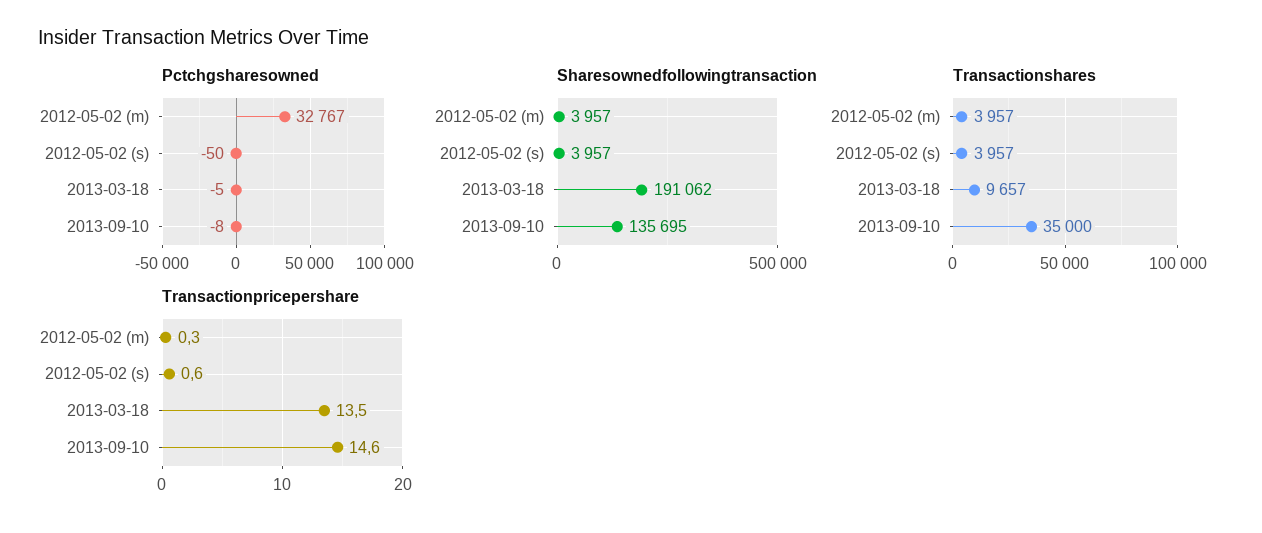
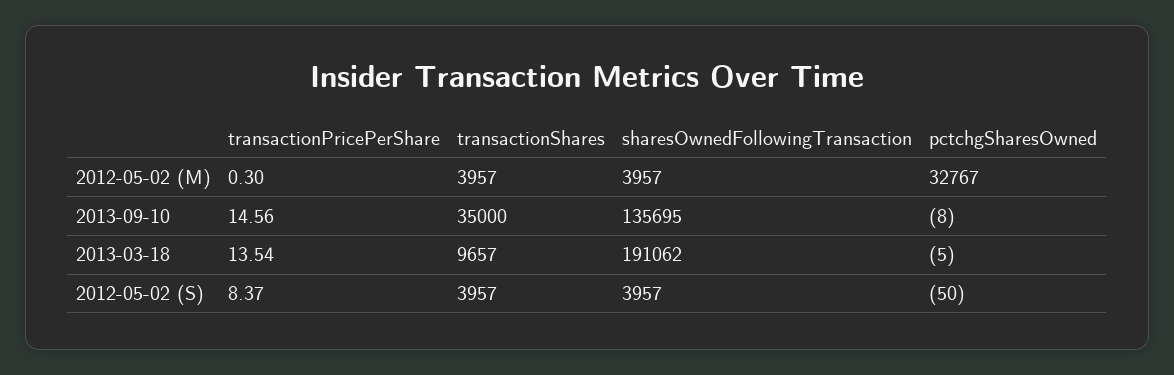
Transactionpricepershare, 2012-05-02 (s): 0.6 -> 8.37

